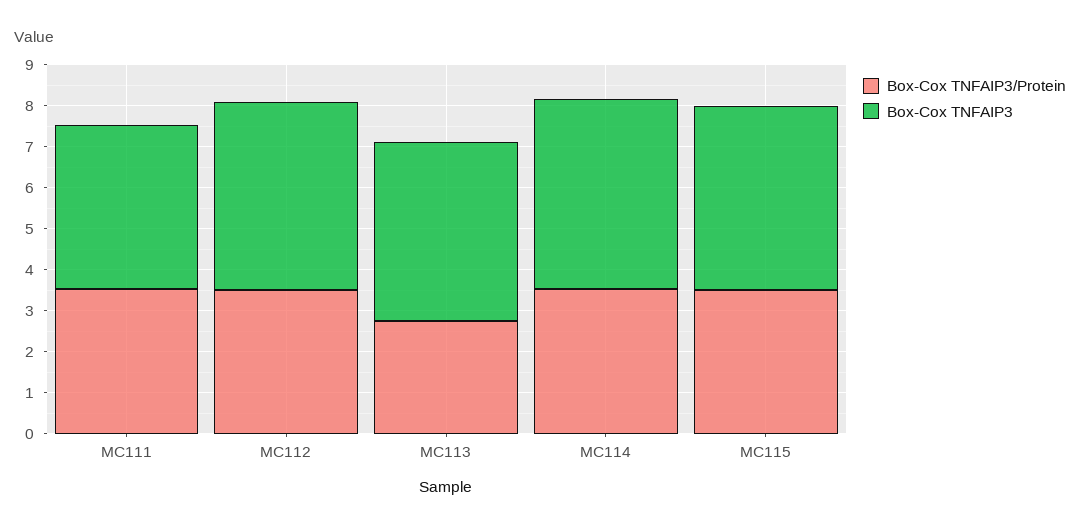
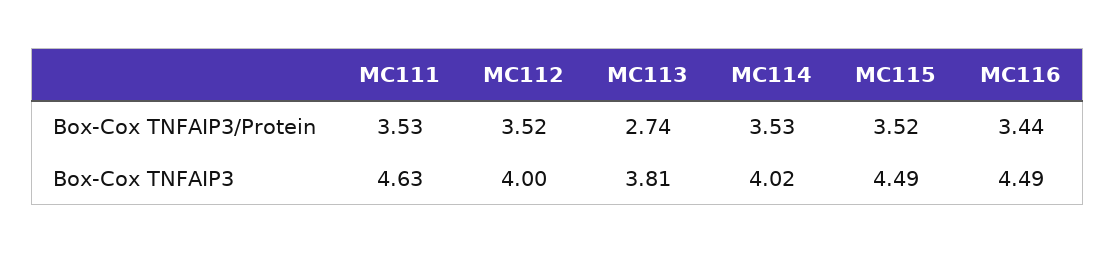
Box-Cox TNFAIP3, MC111: 4 -> 4.63
Box-Cox TNFAIP3, MC112: 4.6 -> 4
Box-Cox TNFAIP3, MC113: 4.4 -> 3.81
Box-Cox TNFAIP3, MC114: 4.6 -> 4.02
Box-Cox TNFAIP3/Protein, MC116: none -> 3.44
Box-Cox TNFAIP3, MC116: none -> 4.49

